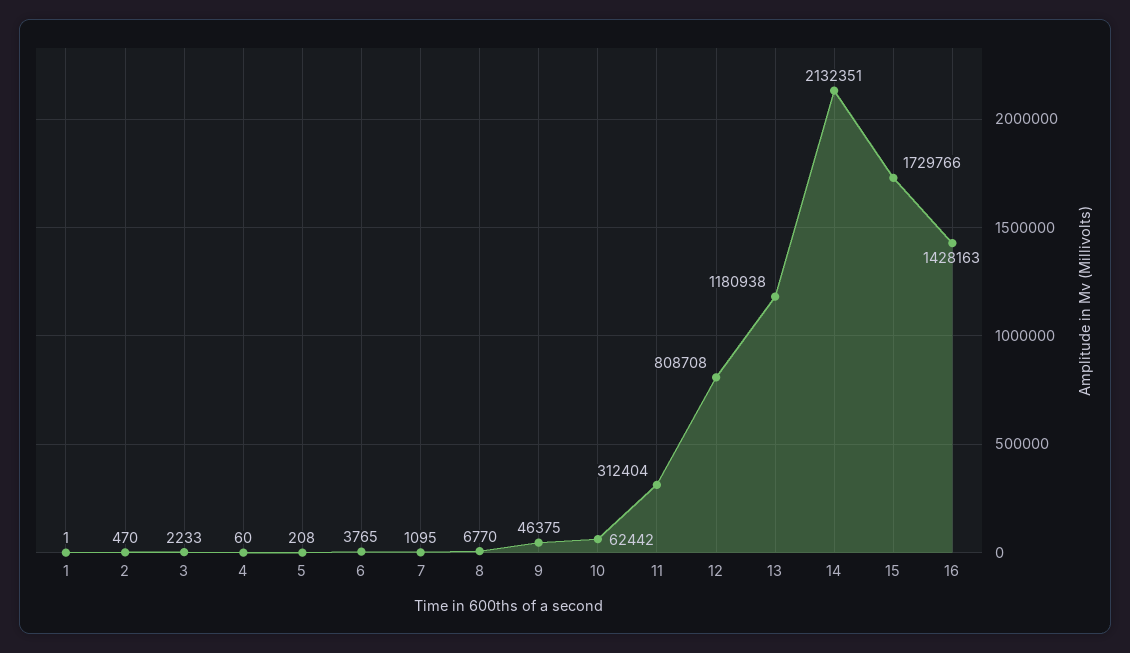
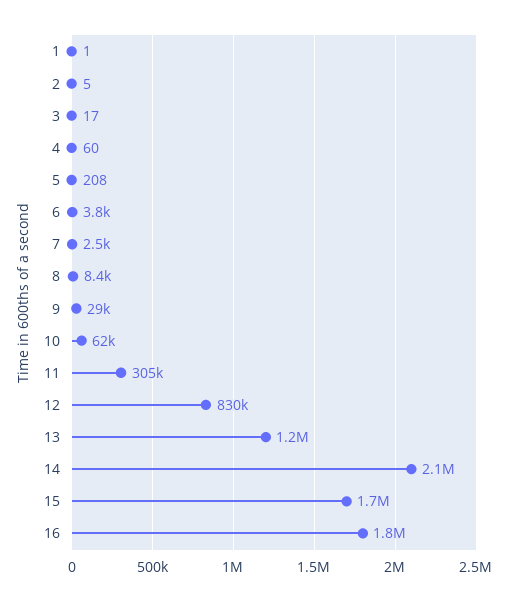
2: 470 -> 5
3: 2233 -> 17
7: 1095 -> 2500
8: 6770 -> 8400
9: 46375 -> 29000
11: 312404 -> 305000
12: 808708 -> 830000
16: 1428163 -> 1800000

